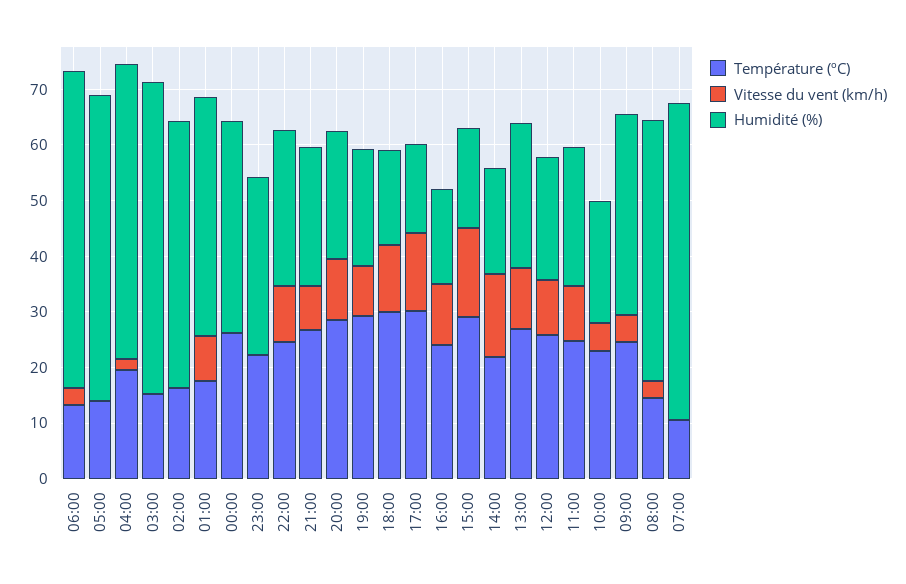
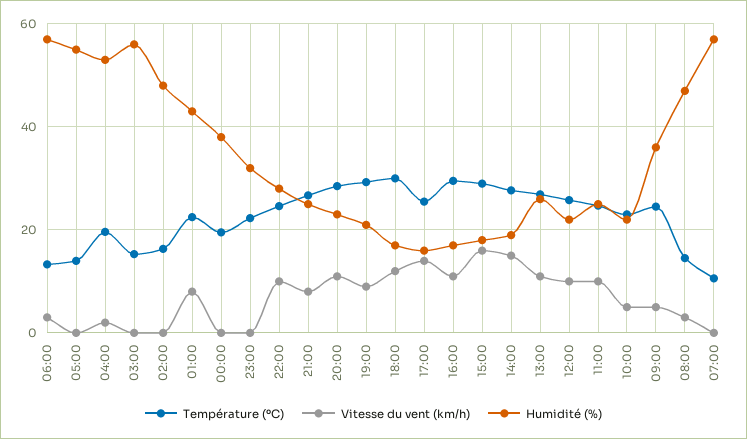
Température (ºC), 01:00: 18 -> 22
Température (ºC), 00:00: 26 -> 20
Température (ºC), 17:00: 30 -> 26
Température (ºC), 16:00: 24 -> 30
Température (ºC), 14:00: 22 -> 28

